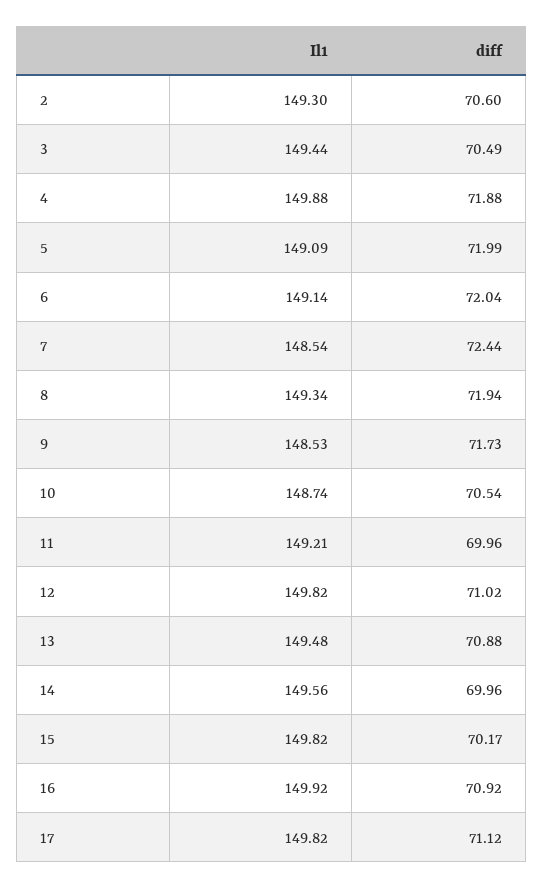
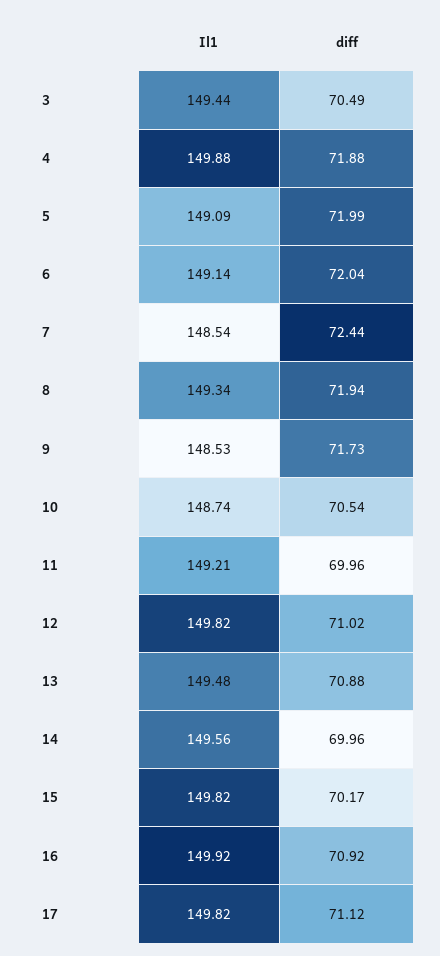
Il1, 2: 149.3 -> none
diff, 2: 70.6 -> none

